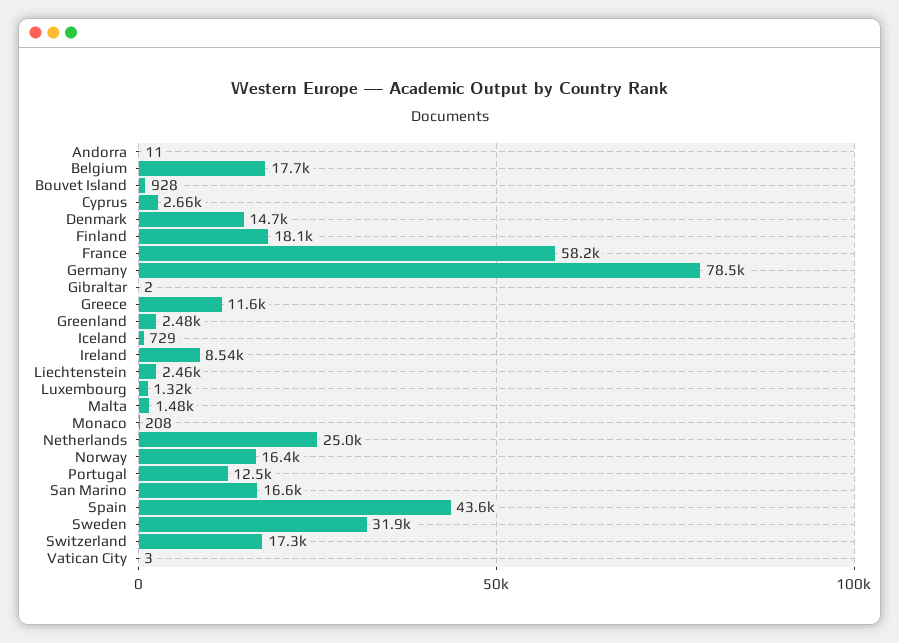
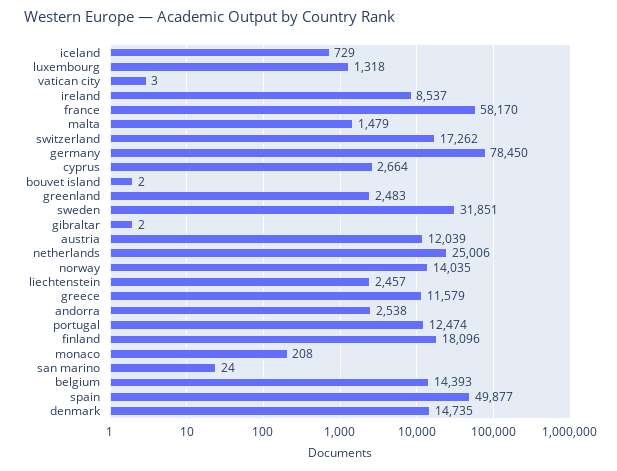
Andorra: 11 -> 2538
Belgium: 17700 -> 14393
Bouvet Island: 928 -> 2
Norway: 16400 -> 14035
San Marino: 16600 -> 24
Spain: 43600 -> 49877
austria: none -> 12039

